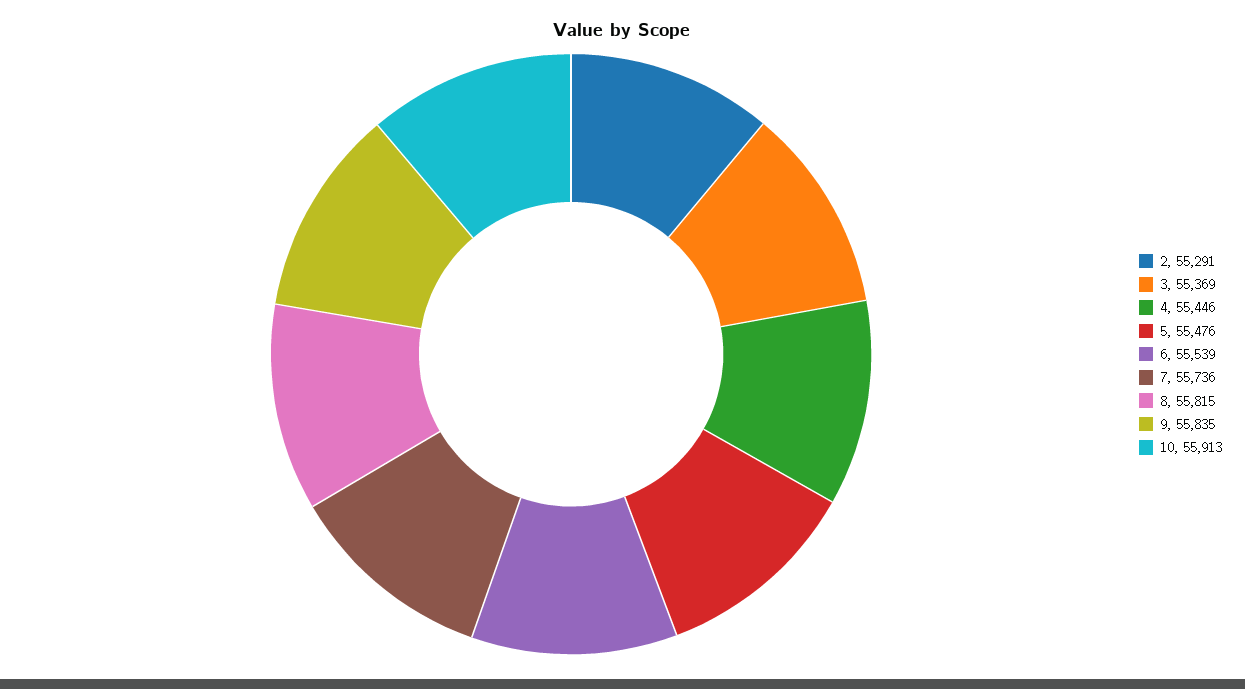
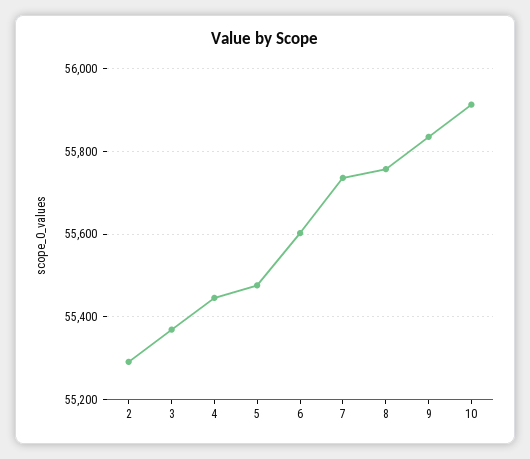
6: 55539 -> 55600
8: 55815 -> 55760

